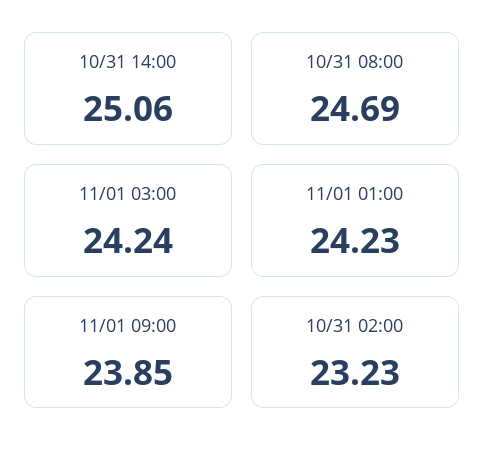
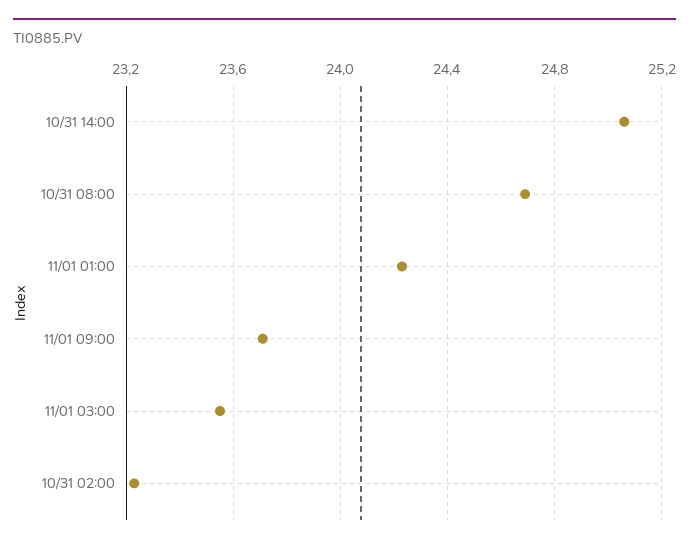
11/01 03:00: 24.24 -> 23.55
11/01 09:00: 23.85 -> 23.7

